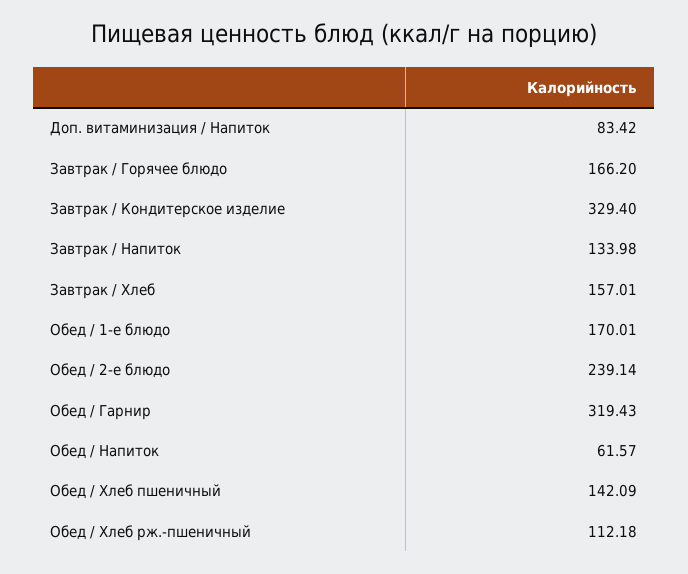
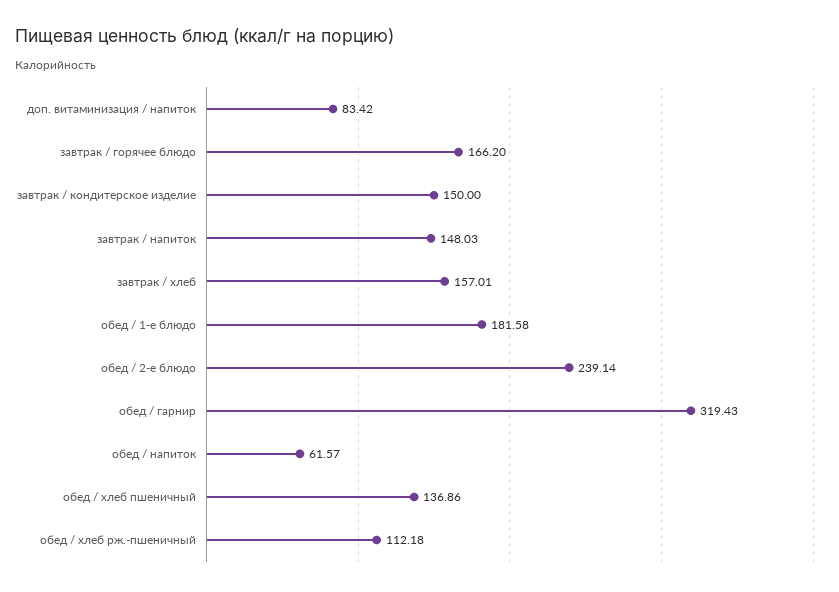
Завтрак / Кондитерское изделие: 329.4 -> 150
Завтрак / Напиток: 133.98 -> 148.03
Обед / 1-е блюдо: 170.01 -> 181.58
Обед / Хлеб пшеничный: 142.09 -> 136.86

